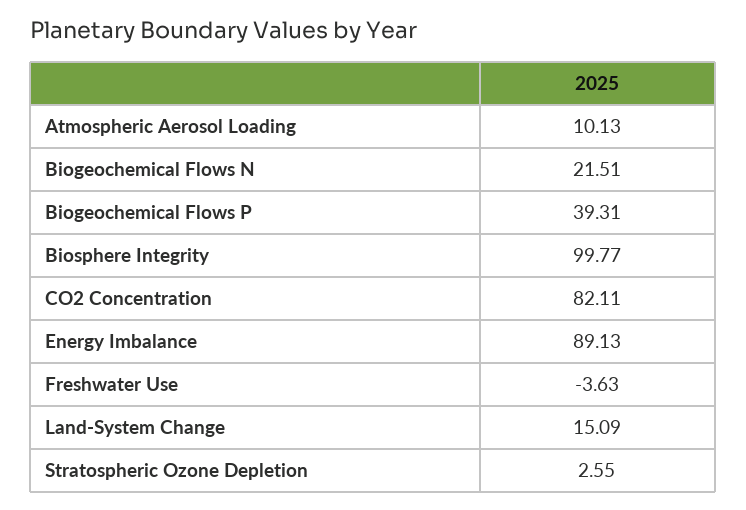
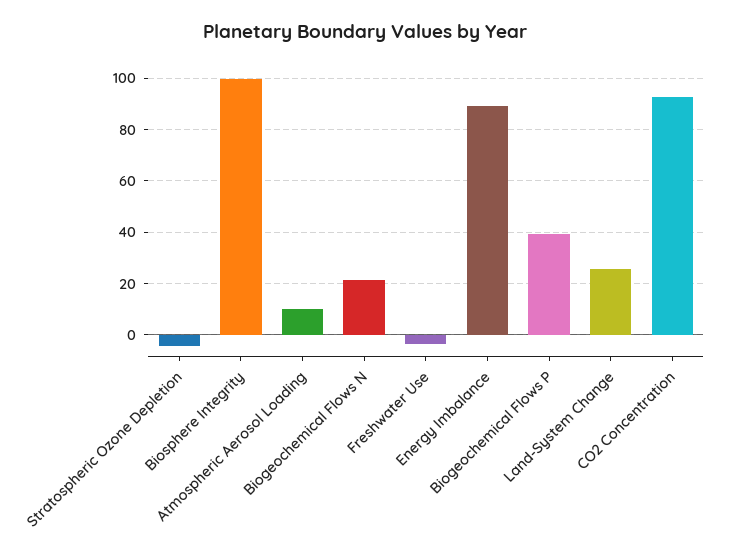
CO2 Concentration: 82.11 -> 92.5
Land-System Change: 15.09 -> 25
Stratospheric Ozone Depletion: 2.55 -> -5

